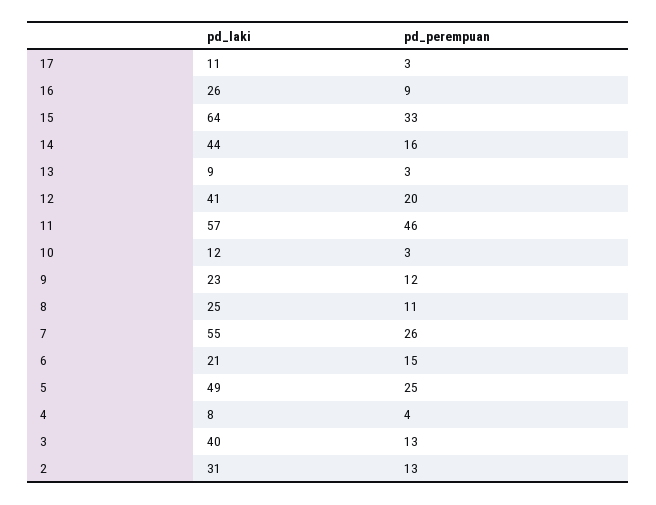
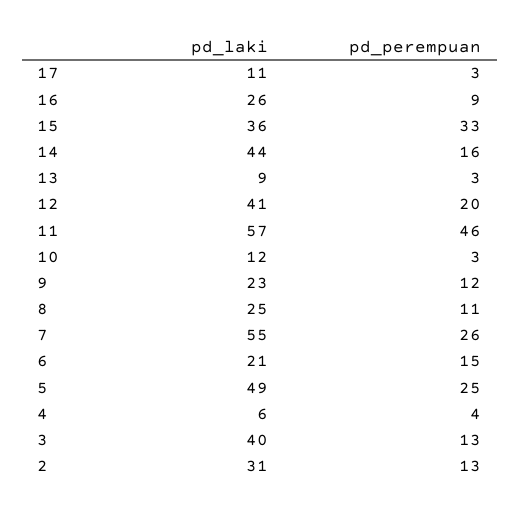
pd_laki, 15: 64 -> 36
pd_laki, 4: 8 -> 6

